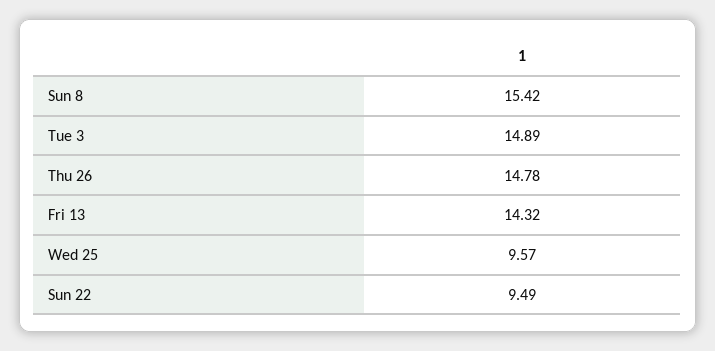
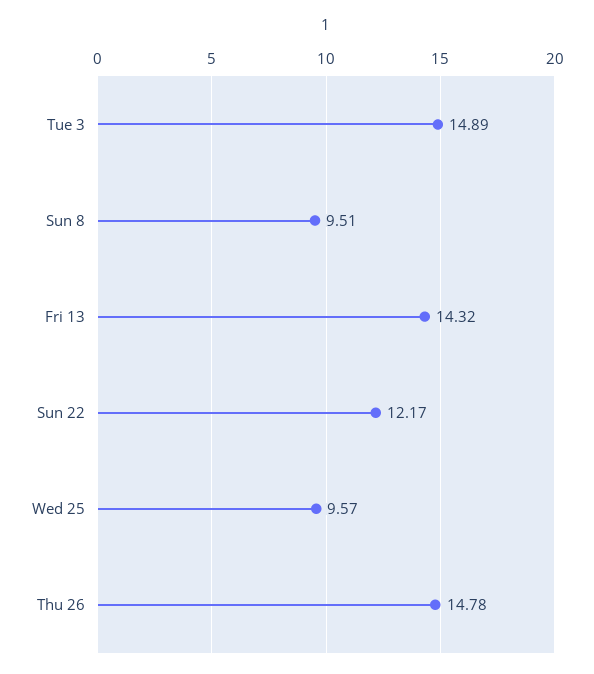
Sun 8: 15.42 -> 9.51
Sun 22: 9.49 -> 12.17

